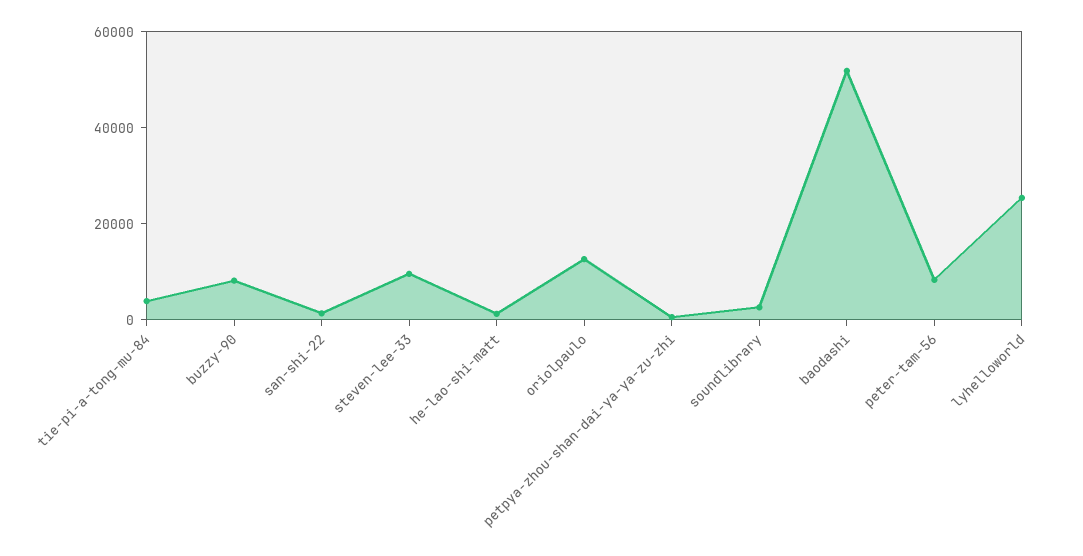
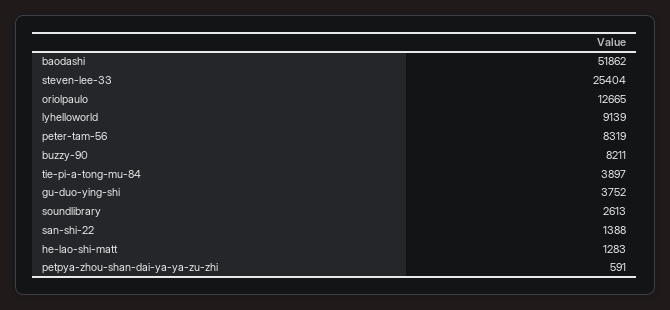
steven-lee-33: 10000 -> 25404
lyhelloworld: 25000 -> 9139
gu-duo-ying-shi: none -> 3752

